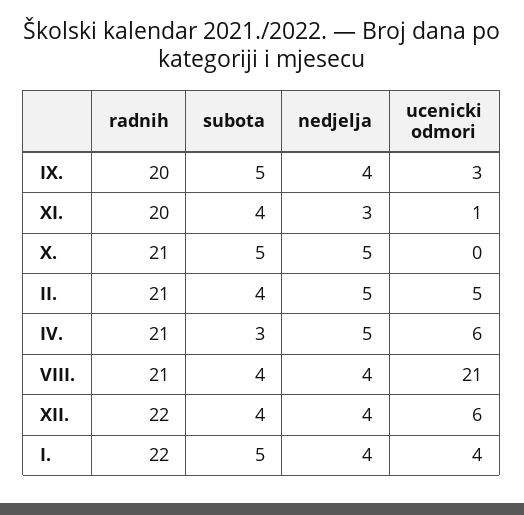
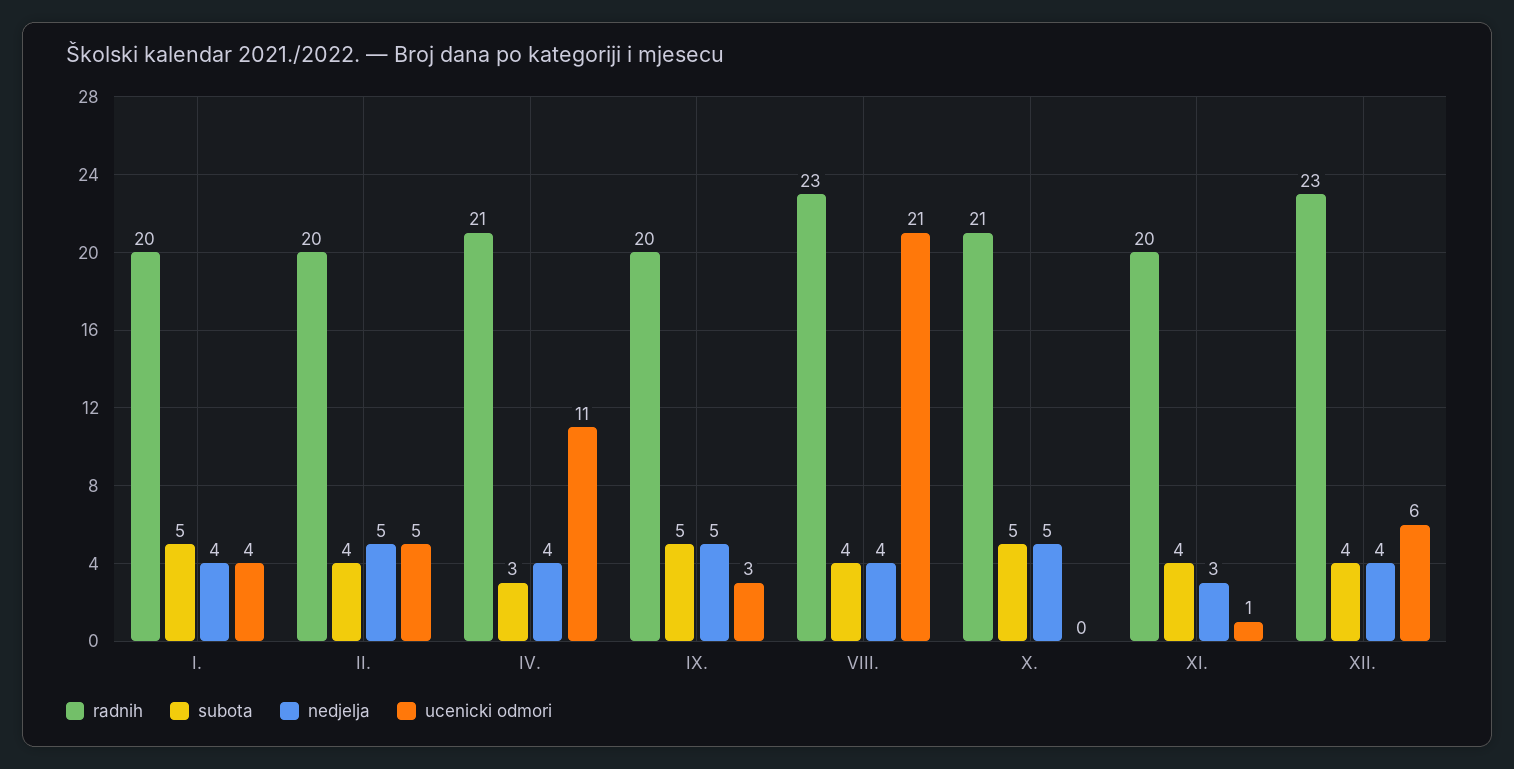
nedjelja, IX.: 4 -> 5
radnih, II.: 21 -> 20
nedjelja, IV.: 5 -> 4
ucenicki odmori, IV.: 6 -> 11
radnih, VIII.: 21 -> 23
radnih, XII.: 22 -> 23
radnih, I.: 22 -> 20

